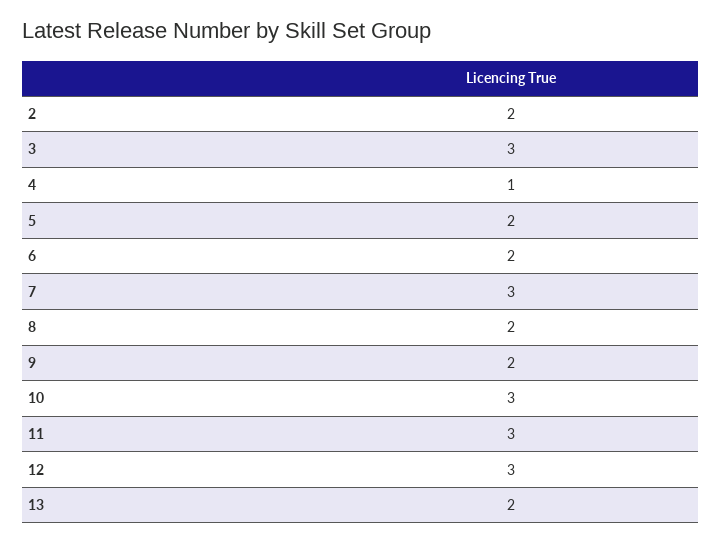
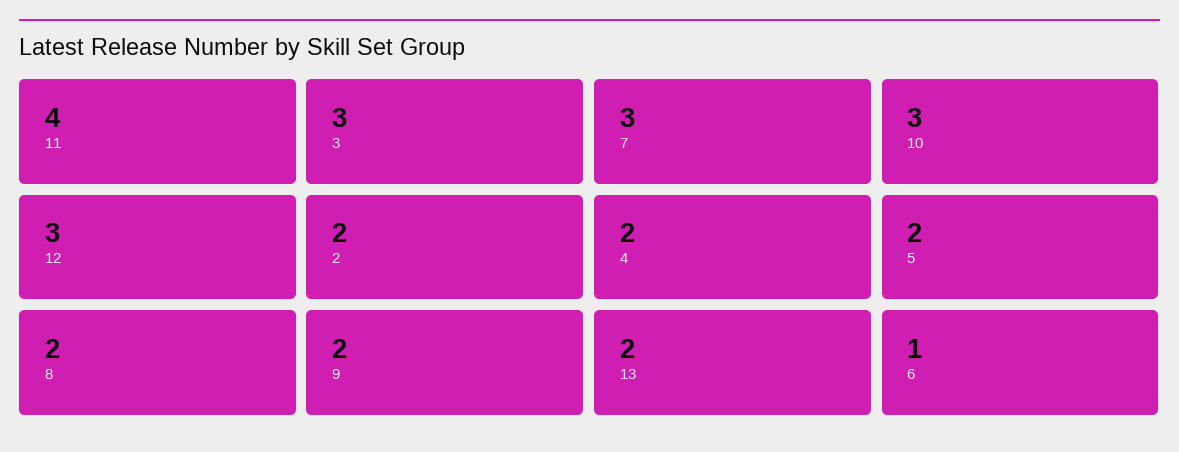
4: 1 -> 2
6: 2 -> 1
11: 3 -> 4

